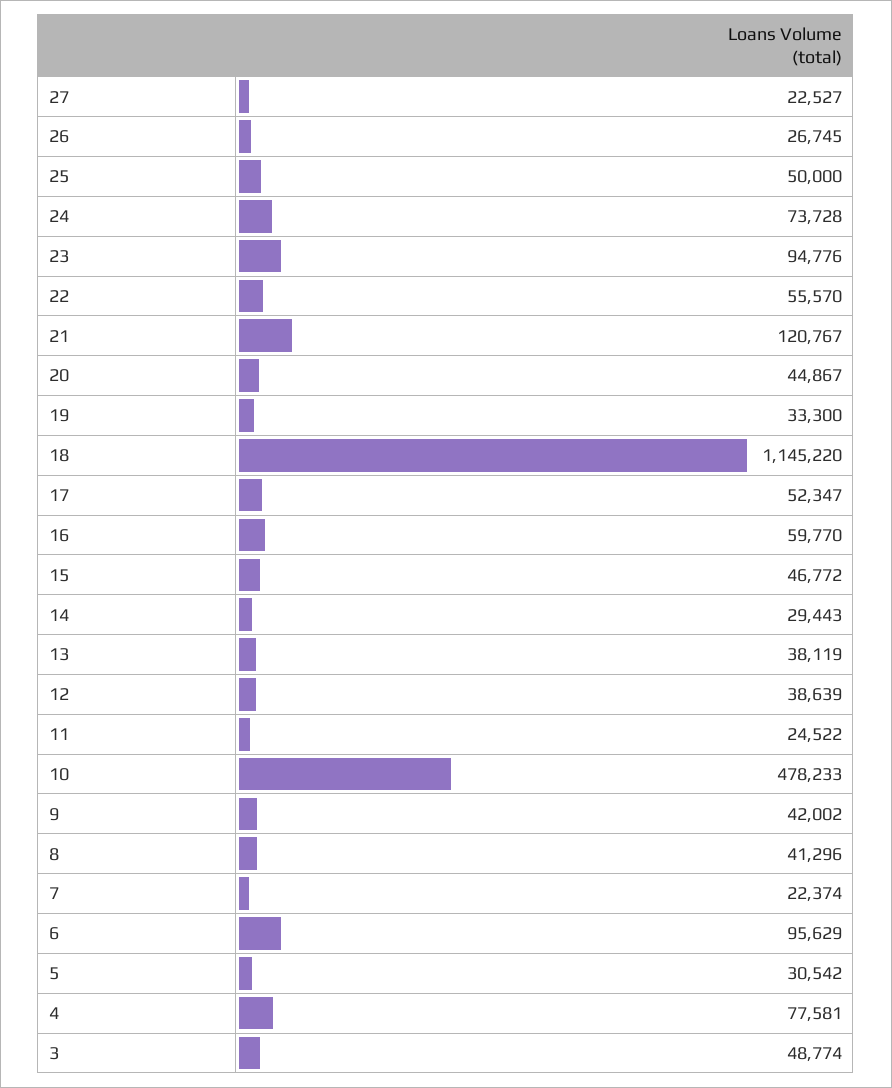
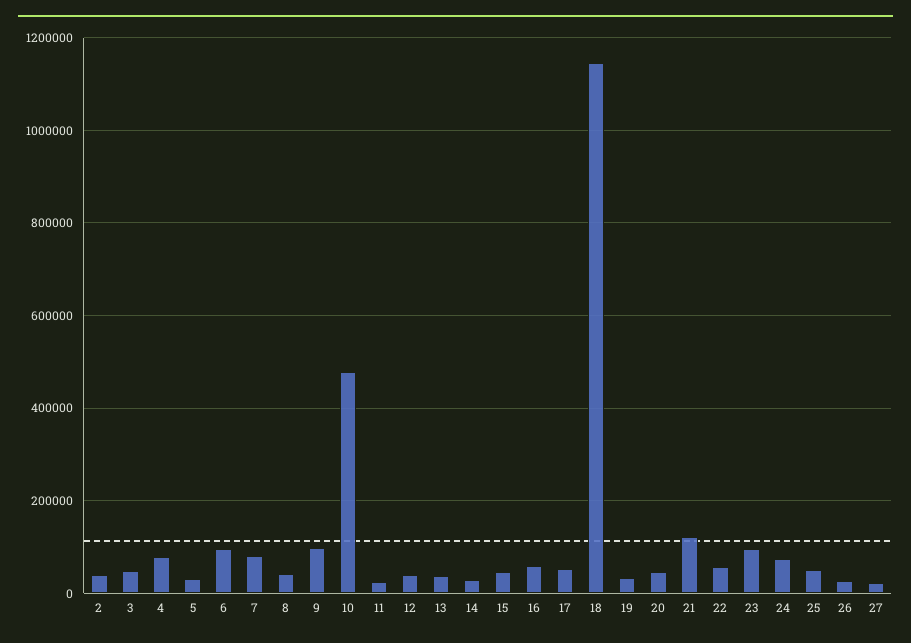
9: 42002 -> 100000
7: 22374 -> 80000
2: none -> 40000

